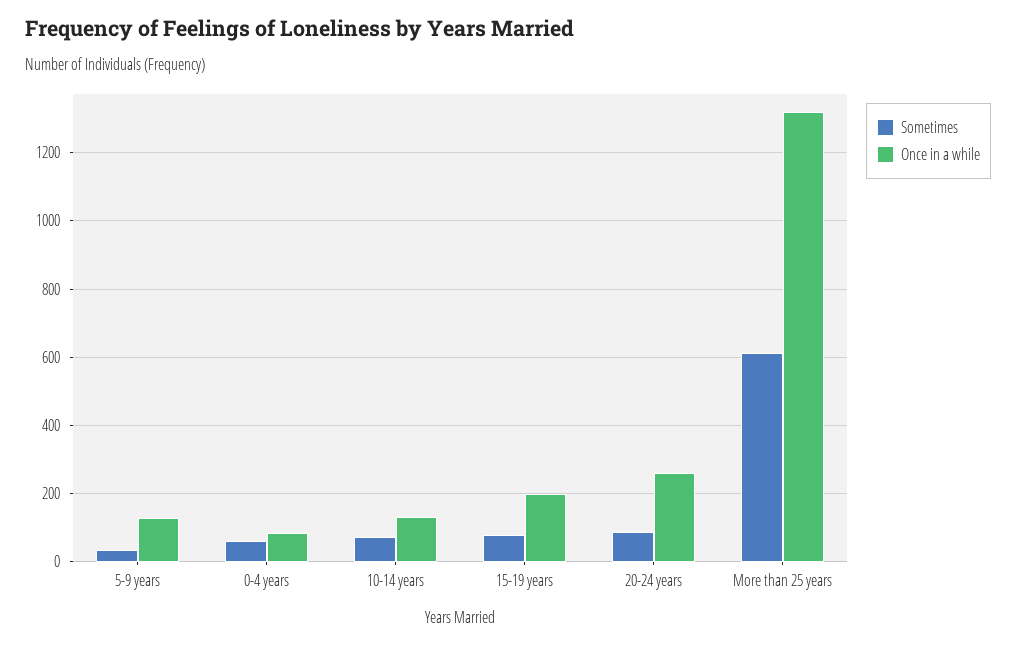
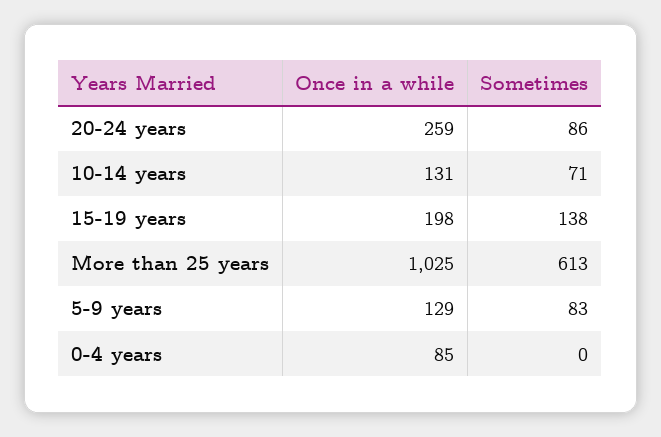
Sometimes, 5-9 years: 40 -> 83
Sometimes, 0-4 years: 60 -> 0
Sometimes, 15-19 years: 80 -> 138
Once in a while, More than 25 years: 1320 -> 1025

